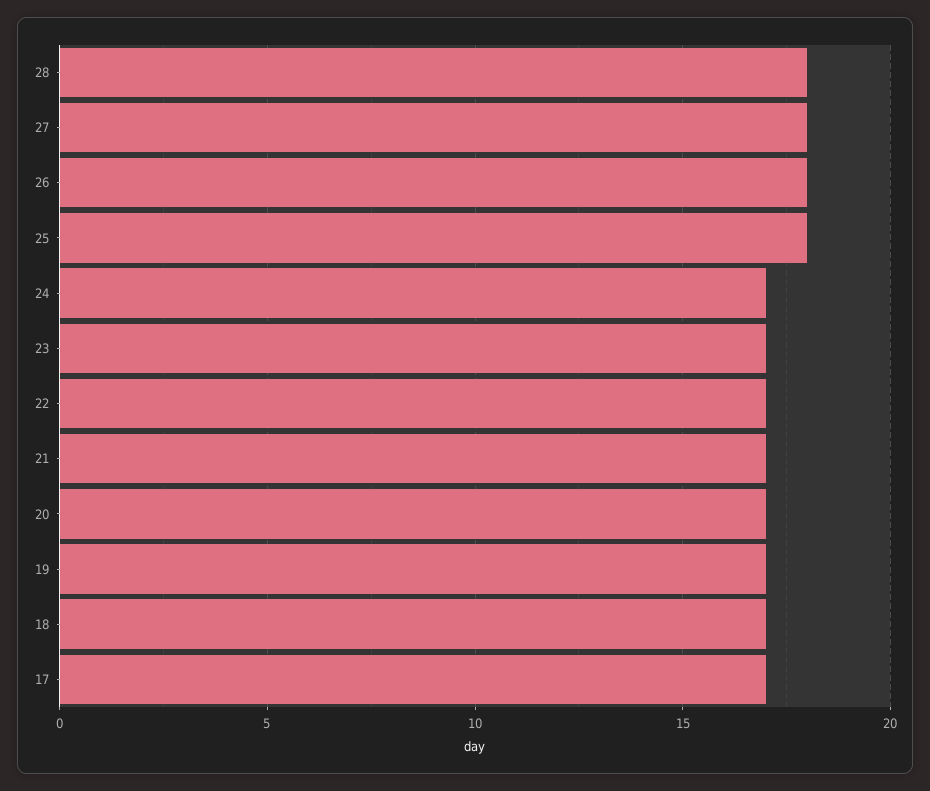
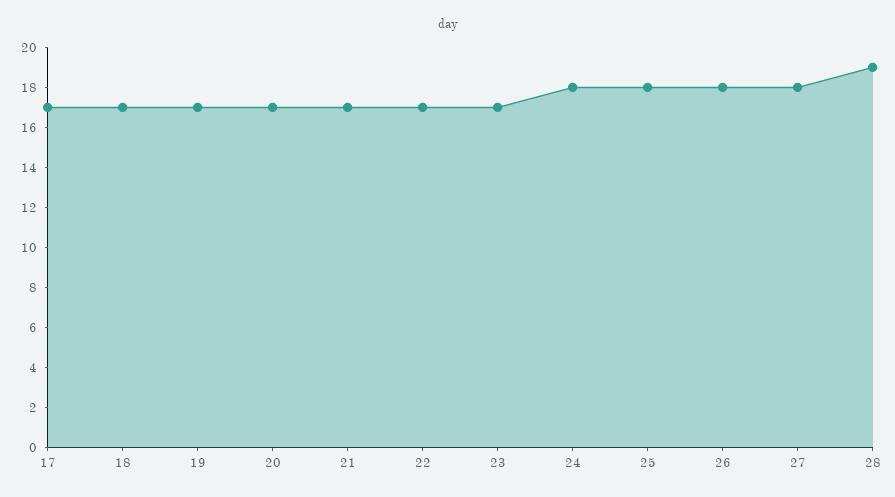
28: 18 -> 19
24: 17 -> 18

